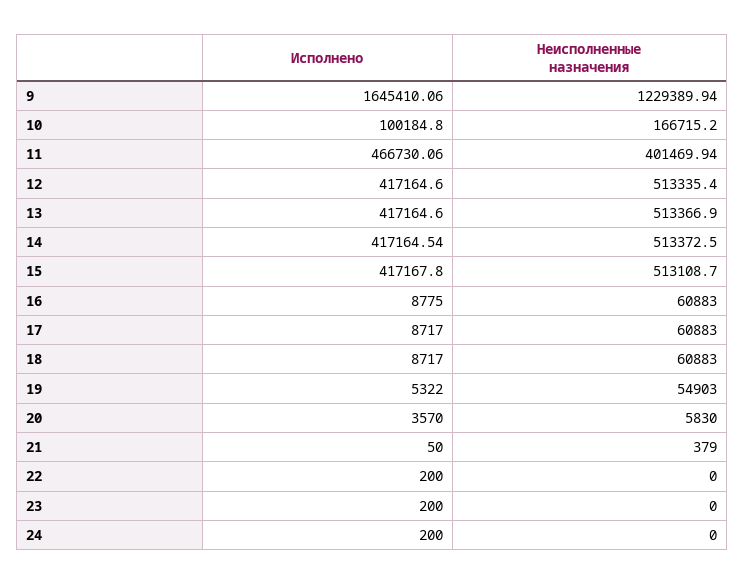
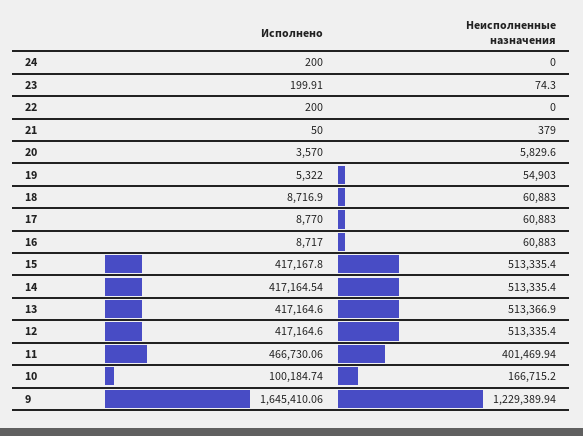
Исполнено, 10: 100184.8 -> 100184.74
Неисполненные назначения, 14: 513372.5 -> 513335.4
Неисполненные назначения, 15: 513108.7 -> 513335.4
Исполнено, 16: 8775 -> 8717
Исполнено, 17: 8717 -> 8770
Исполнено, 18: 8717 -> 8716.9
Неисполненные назначения, 20: 5830 -> 5829.6
Исполнено, 23: 200 -> 199.91
Неисполненные назначения, 23: 0 -> 74.3

